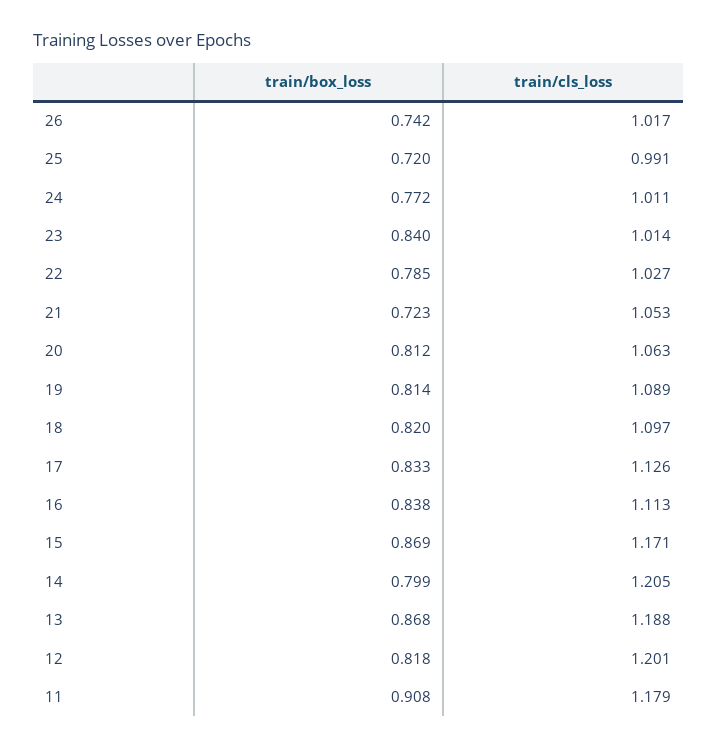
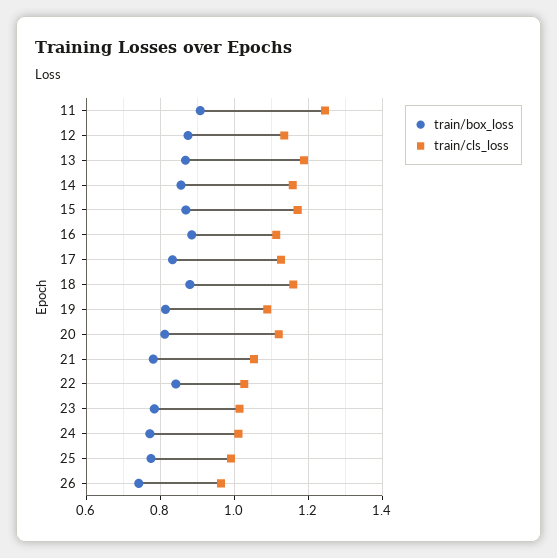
train/cls_loss, 26: 1.017 -> 0.96
train/box_loss, 25: 0.72 -> 0.78
train/box_loss, 23: 0.84 -> 0.78
train/box_loss, 22: 0.785 -> 0.84
train/box_loss, 21: 0.723 -> 0.78
train/cls_loss, 20: 1.063 -> 1.12
train/box_loss, 18: 0.82 -> 0.88
train/cls_loss, 18: 1.097 -> 1.16
train/box_loss, 16: 0.838 -> 0.88
train/box_loss, 14: 0.799 -> 0.86
train/cls_loss, 14: 1.205 -> 1.16
train/box_loss, 12: 0.818 -> 0.88
train/cls_loss, 12: 1.201 -> 1.14
train/cls_loss, 11: 1.179 -> 1.24

